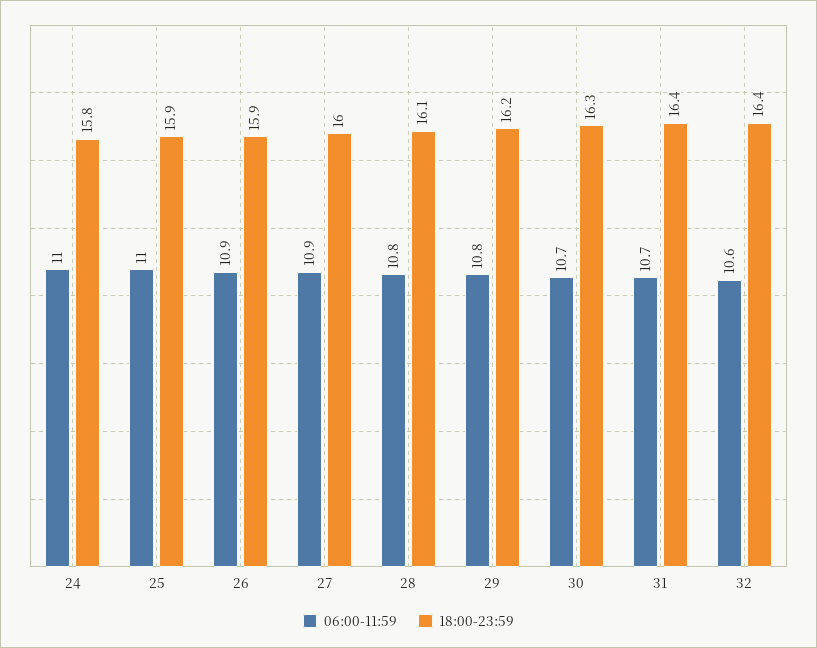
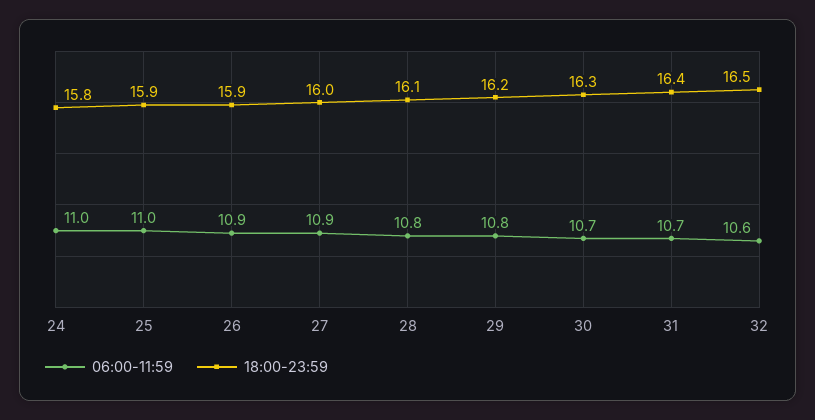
18:00-23:59, 32: 16.4 -> 16.5

